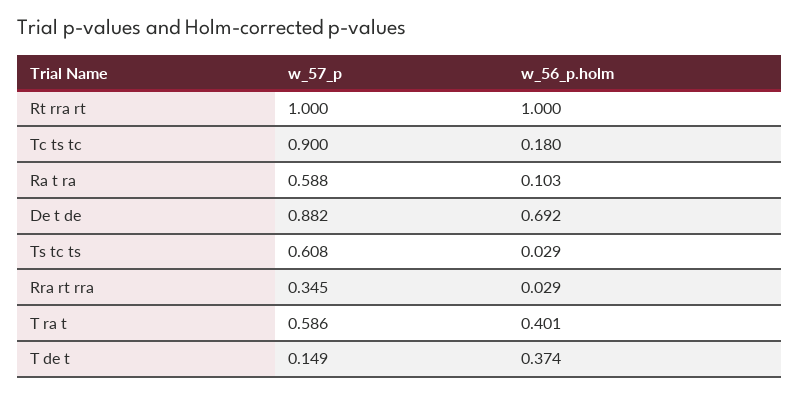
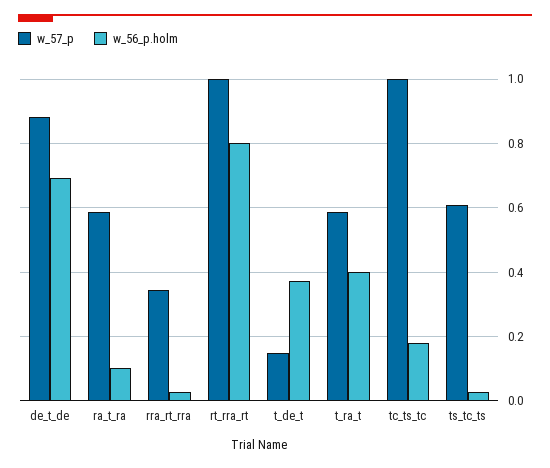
w_56_p.holm, Rt rra rt: 1 -> 0.8
w_57_p, Tc ts tc: 0.9 -> 1

